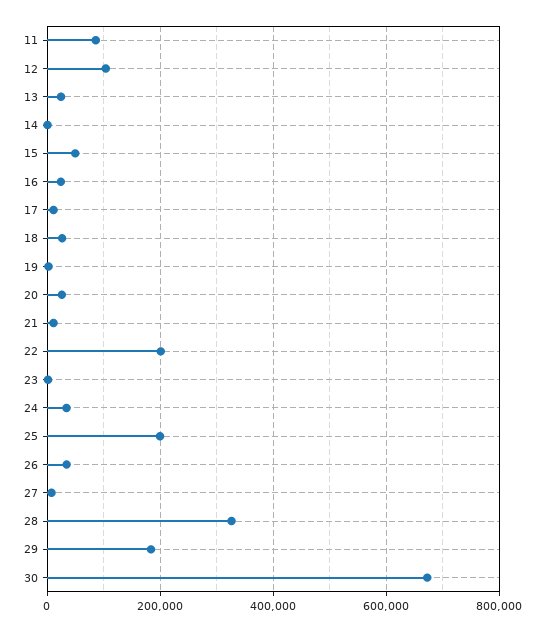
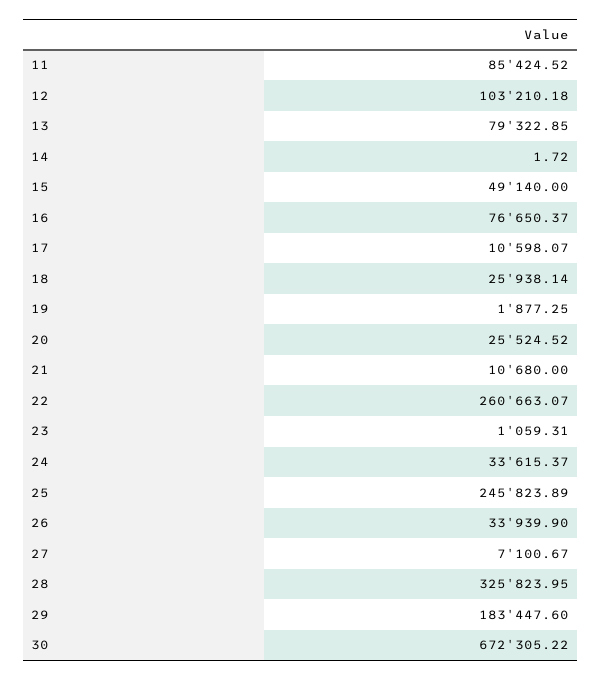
13: 20000 -> 79322.85
16: 20000 -> 76650.37
22: 200000 -> 260663.07
25: 200000 -> 245823.89

